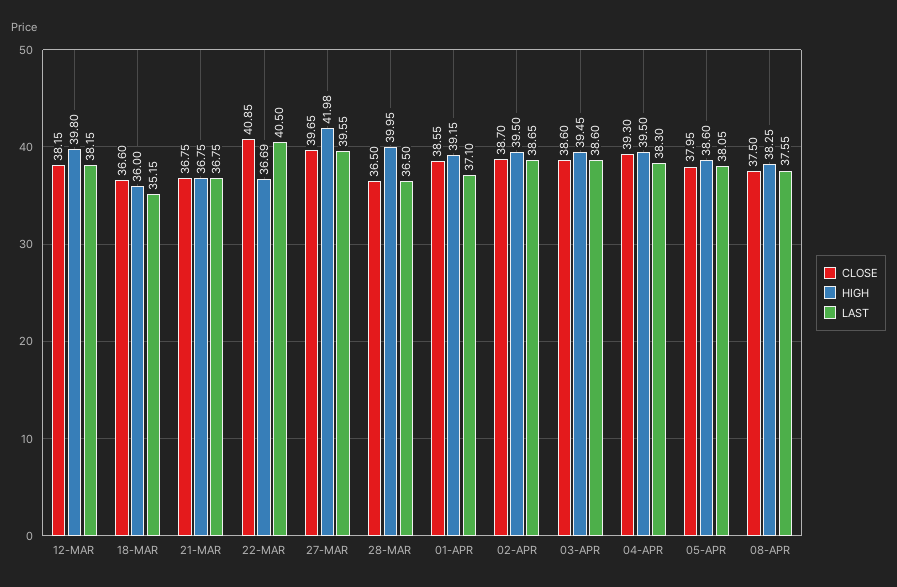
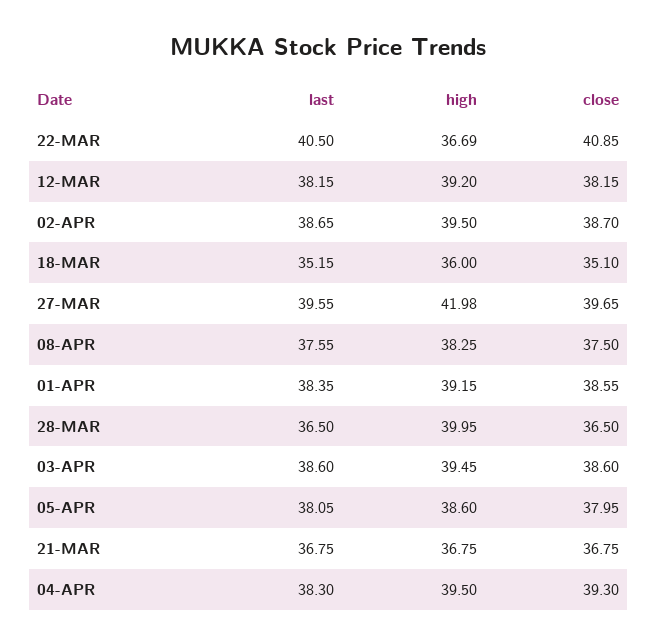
HIGH, 12-MAR: 39.8 -> 39.2
CLOSE, 18-MAR: 36.6 -> 35.1
LAST, 01-APR: 37.1 -> 38.35

